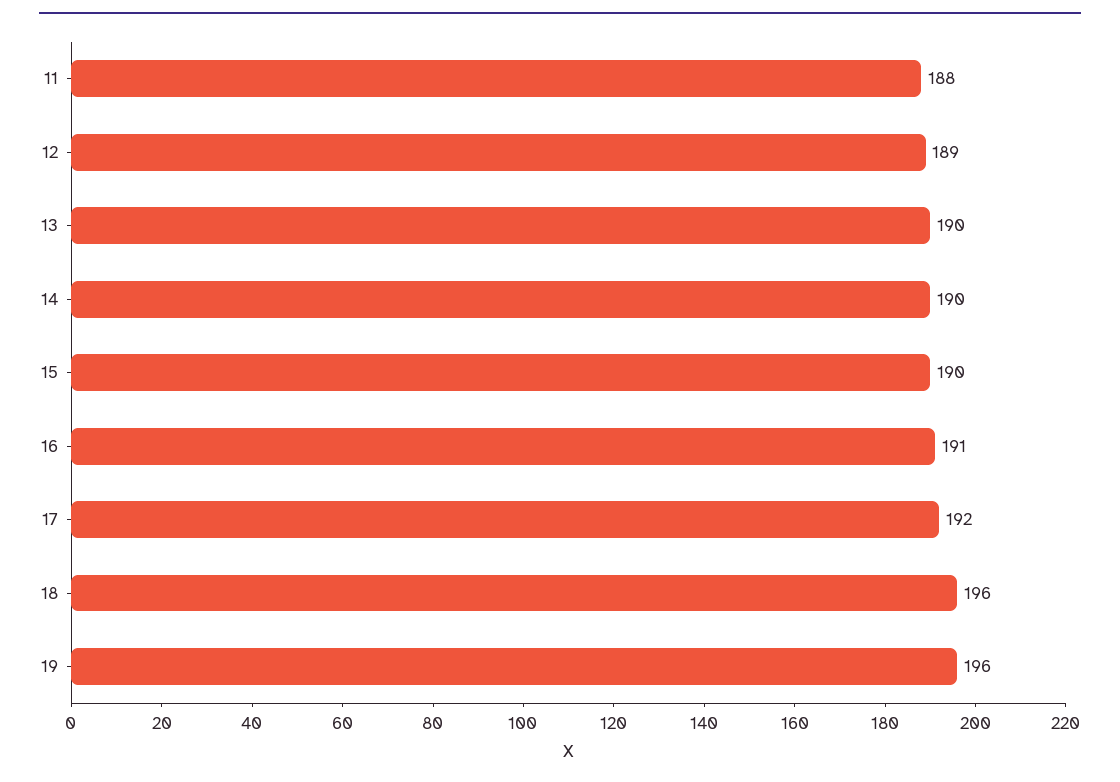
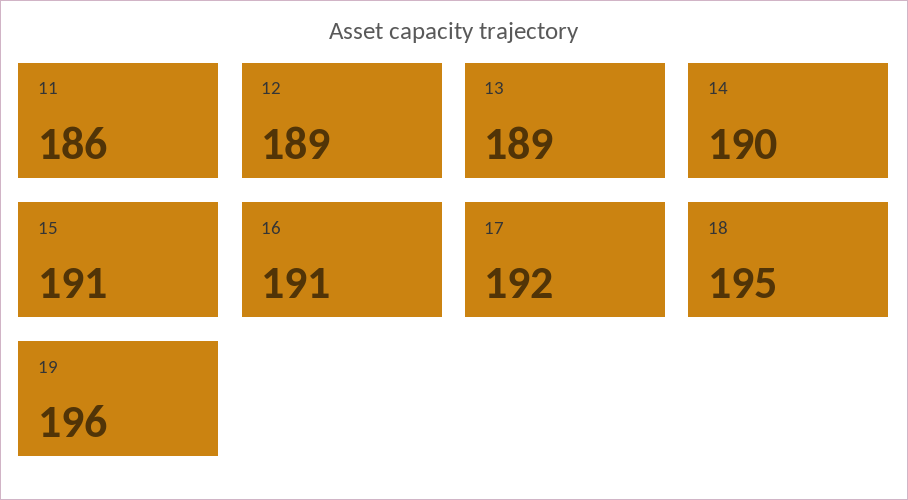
11: 188 -> 186
13: 190 -> 189
15: 190 -> 191
18: 196 -> 195

